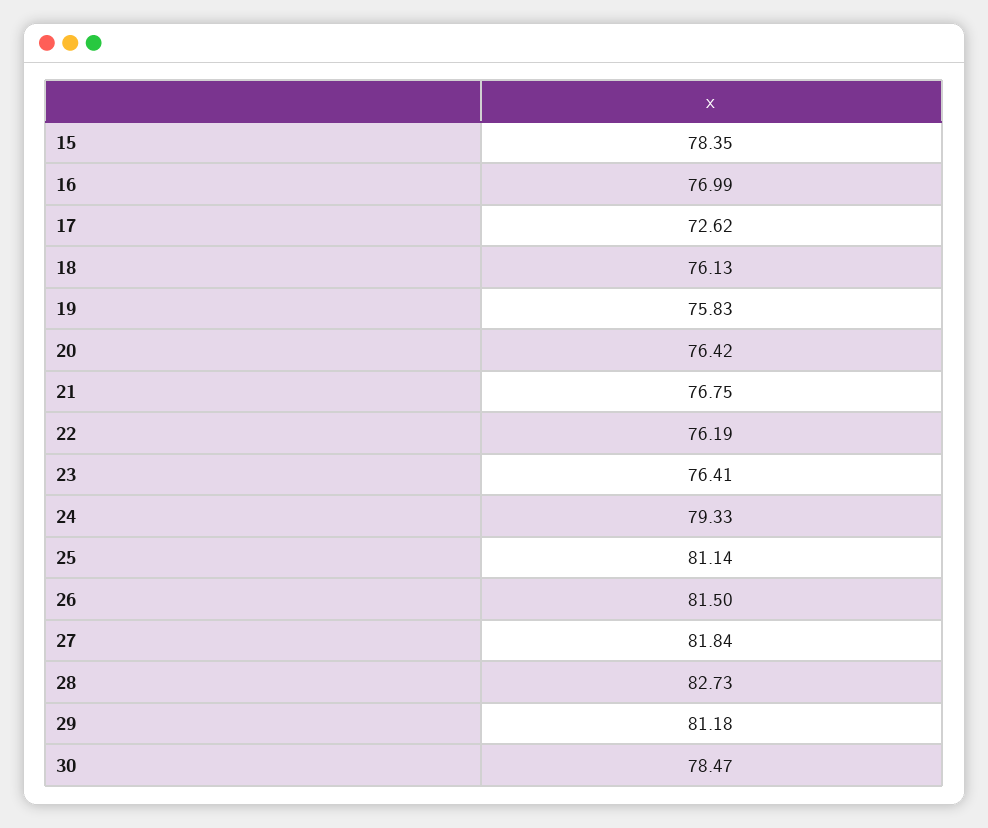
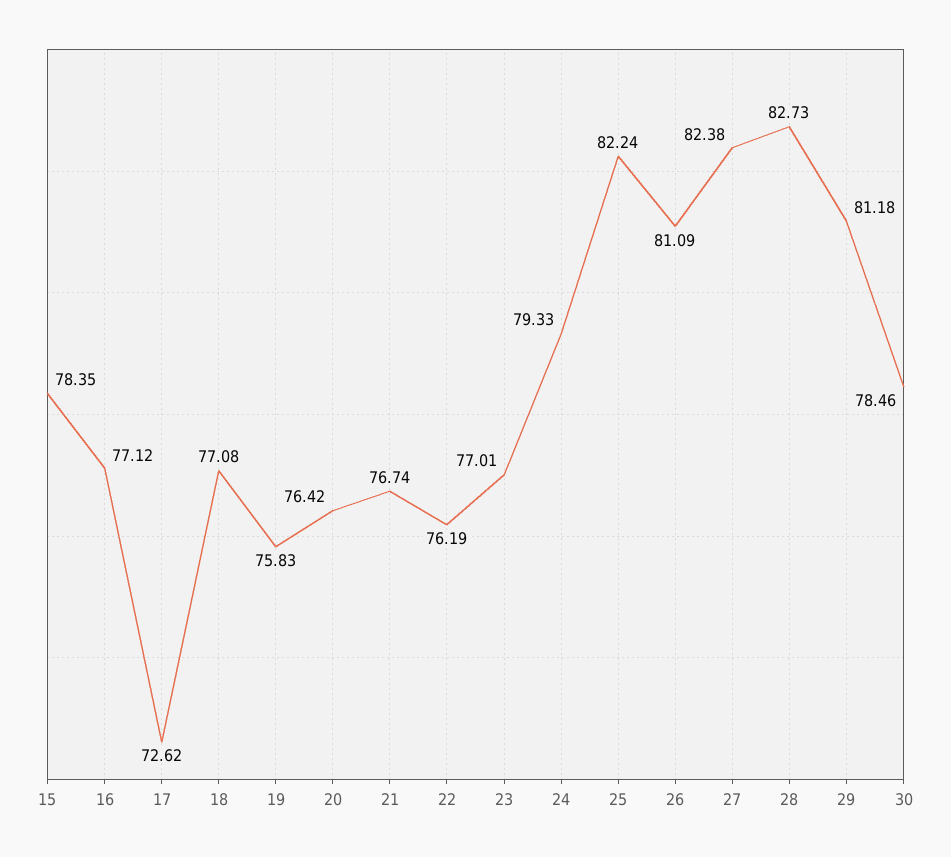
16: 76.99 -> 77.12
18: 76.13 -> 77.08
21: 76.75 -> 76.74
23: 76.41 -> 77.01
25: 81.14 -> 82.24
26: 81.5 -> 81.09
27: 81.84 -> 82.38
30: 78.47 -> 78.46

